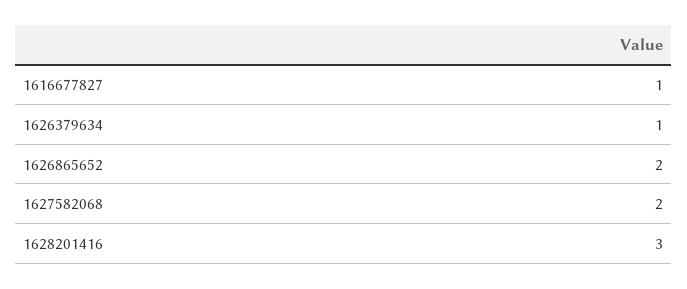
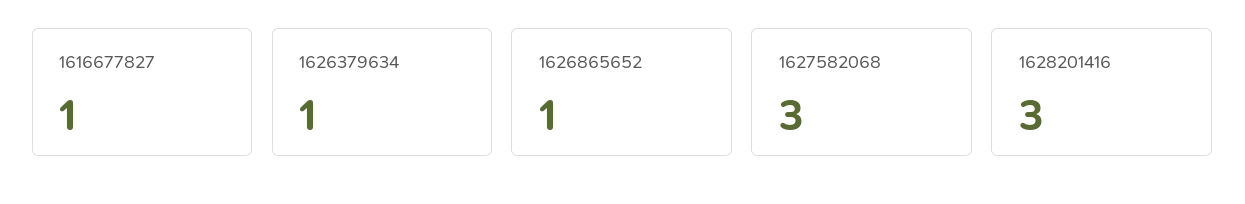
1626865652: 2 -> 1
1627582068: 2 -> 3

